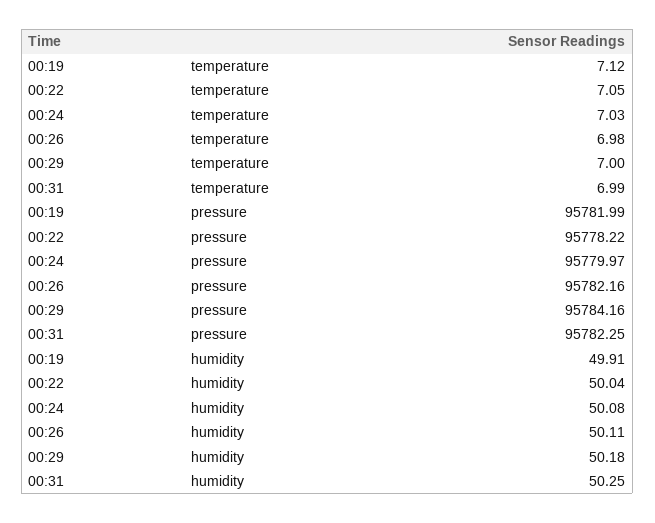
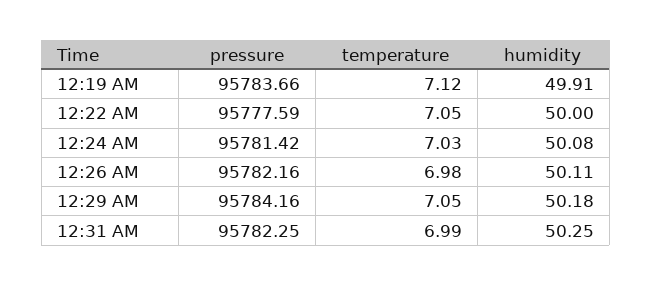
00:29, temperature: 7 -> 7.05
00:19, pressure: 95781.99 -> 95783.66
00:22, pressure: 95778.22 -> 95777.59
00:24, pressure: 95779.97 -> 95781.42
00:22, humidity: 50.04 -> 50

